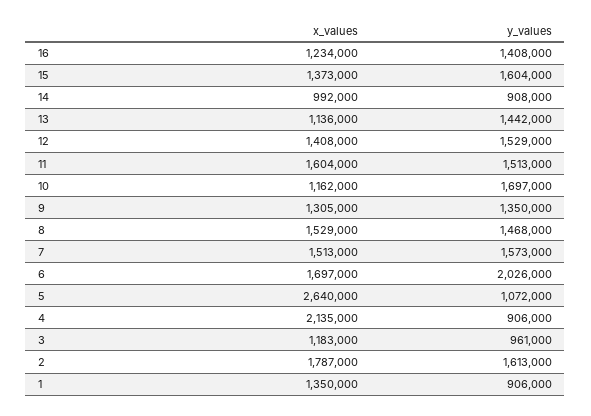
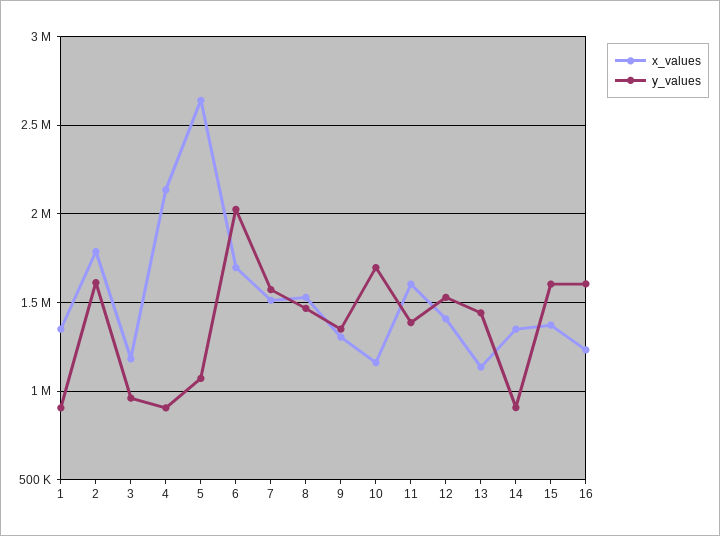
y_values, 16: 1408000 -> 1600000
x_values, 14: 992000 -> 1350000
y_values, 11: 1513000 -> 1400000

